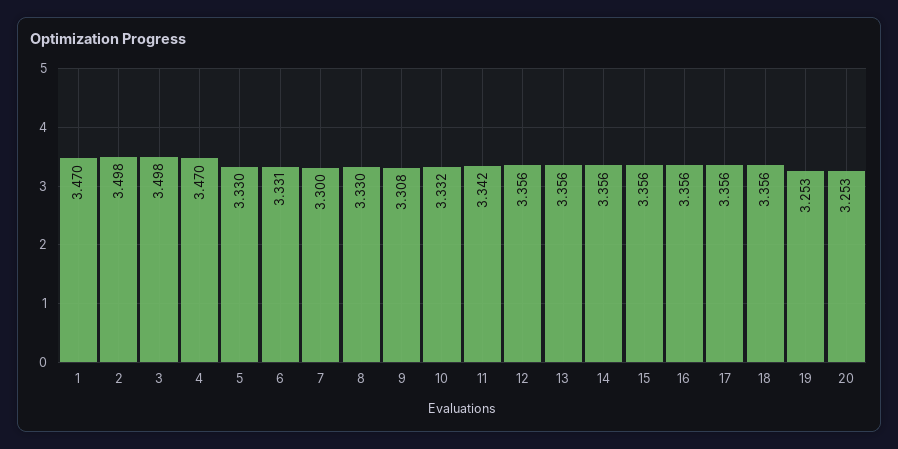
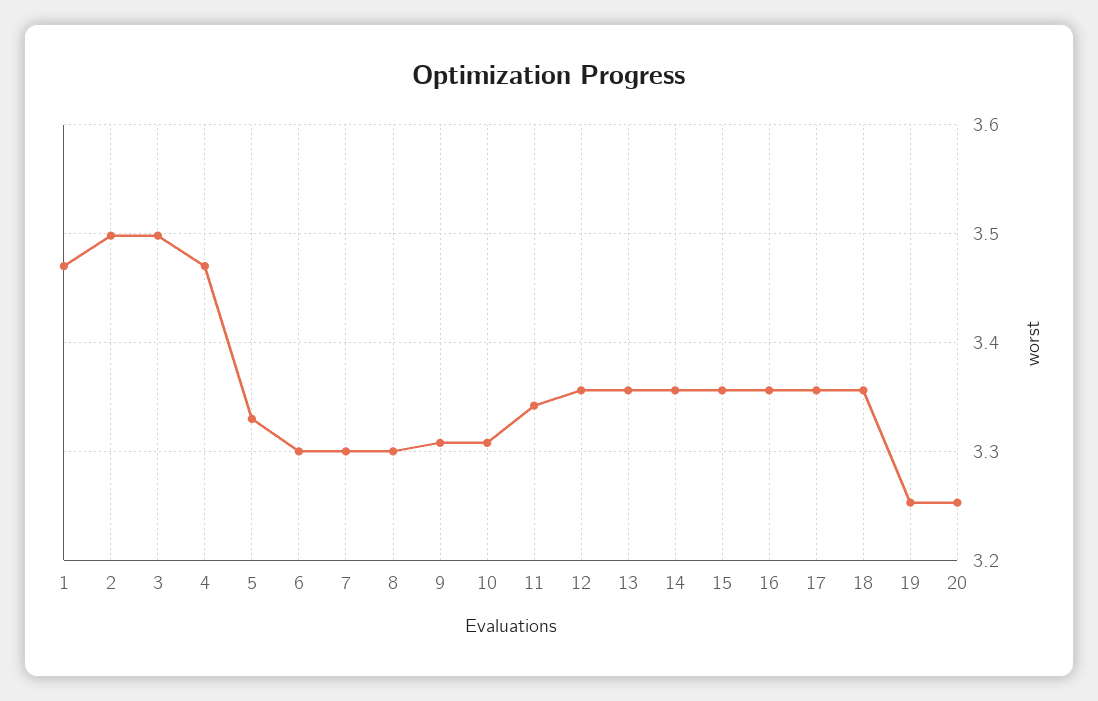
6: 3.331 -> 3.3
8: 3.33 -> 3.3
10: 3.332 -> 3.31

